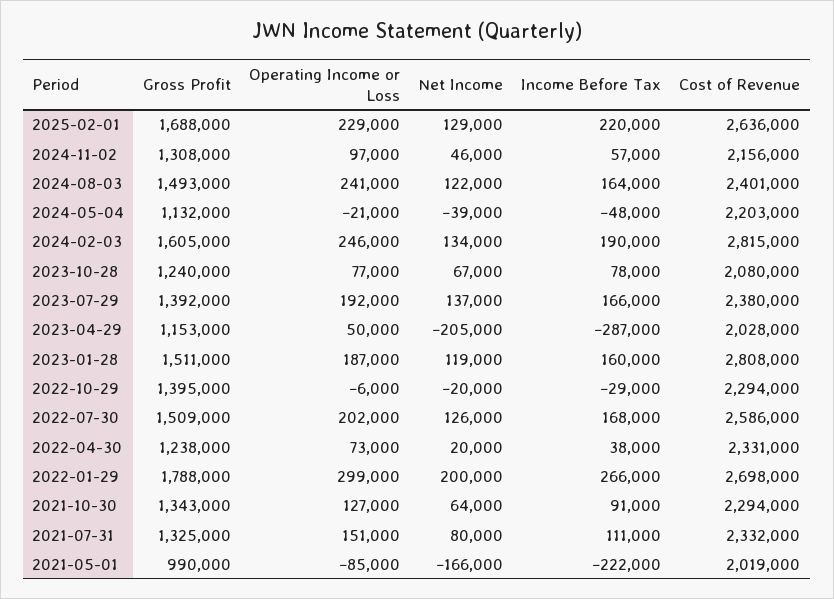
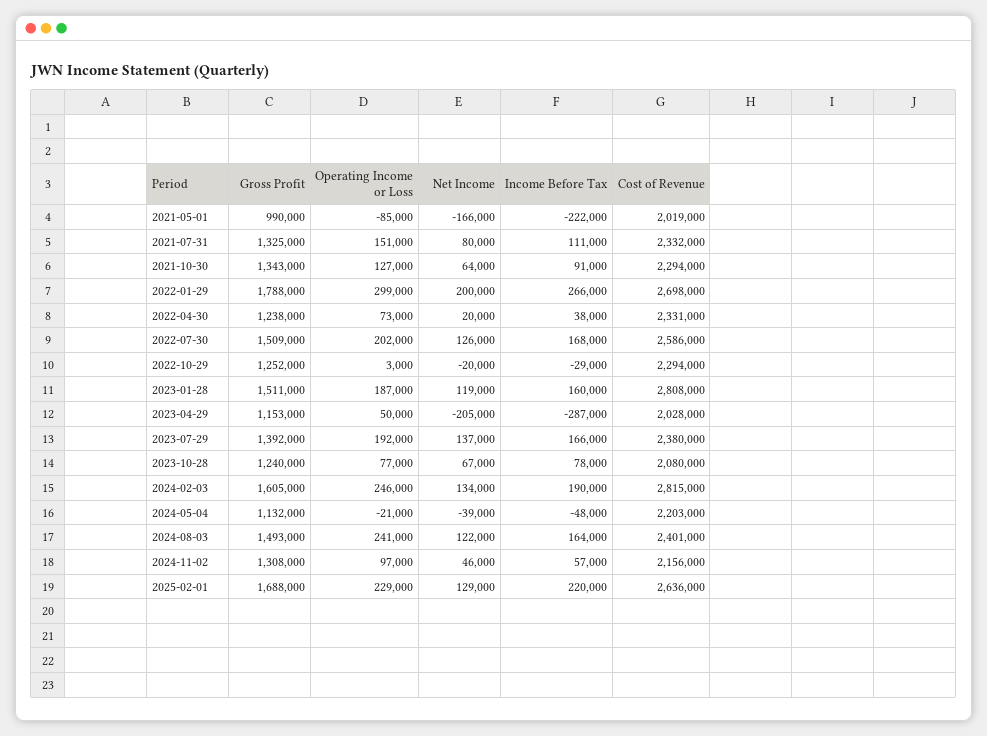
Gross Profit, 2022-10-29: 1395000 -> 1252000
Operating Income or Loss, 2022-10-29: -6000 -> 3000

